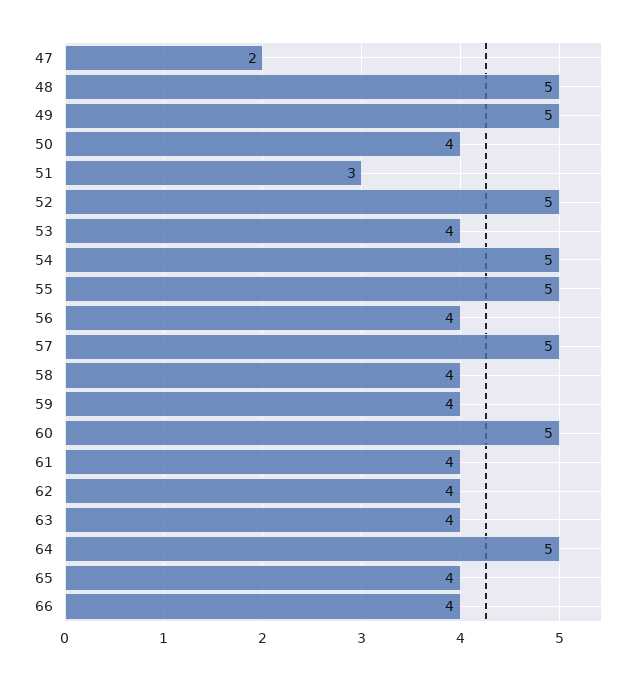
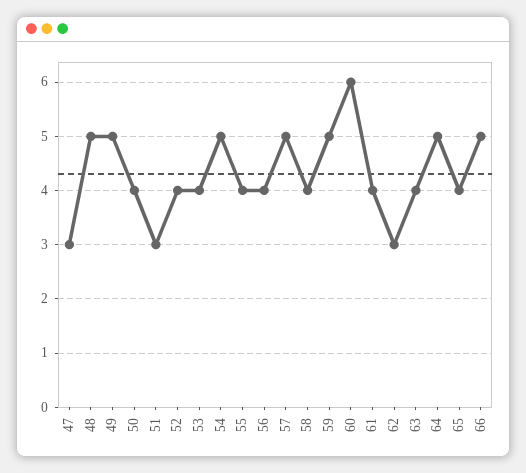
47: 2 -> 3
52: 5 -> 4
55: 5 -> 4
59: 4 -> 5
60: 5 -> 6
62: 4 -> 3
66: 4 -> 5

